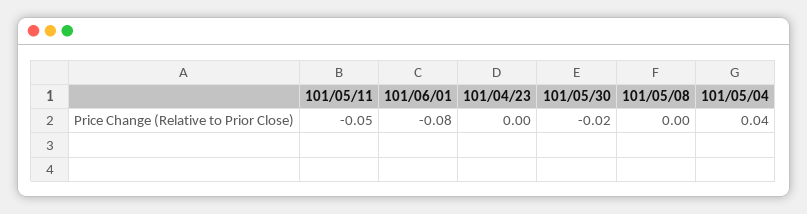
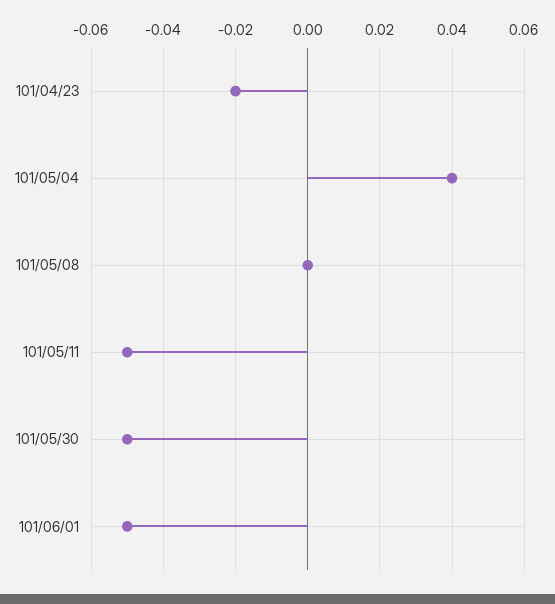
101/06/01: -0.08 -> -0.05
101/04/23: 0 -> -0.02
101/05/30: -0.02 -> -0.05

